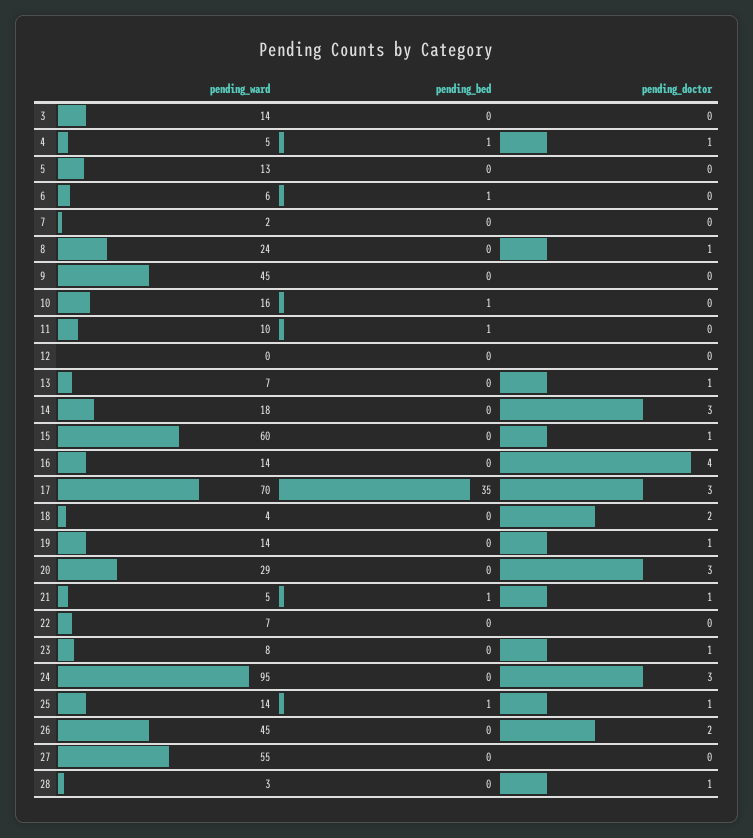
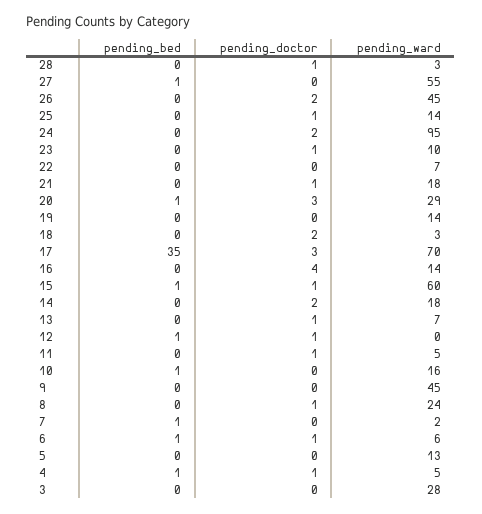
pending_ward, 3: 14 -> 28
pending_doctor, 6: 0 -> 1
pending_bed, 7: 0 -> 1
pending_ward, 11: 10 -> 5
pending_bed, 11: 1 -> 0
pending_doctor, 11: 0 -> 1
pending_bed, 12: 0 -> 1
pending_doctor, 12: 0 -> 1
pending_doctor, 14: 3 -> 2
pending_bed, 15: 0 -> 1
pending_ward, 18: 4 -> 3
pending_doctor, 19: 1 -> 0
pending_bed, 20: 0 -> 1
pending_ward, 21: 5 -> 18
pending_bed, 21: 1 -> 0
pending_ward, 23: 8 -> 10
pending_doctor, 24: 3 -> 2
pending_bed, 25: 1 -> 0
pending_bed, 27: 0 -> 1

